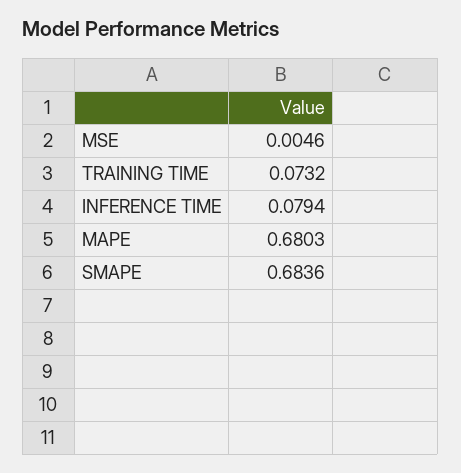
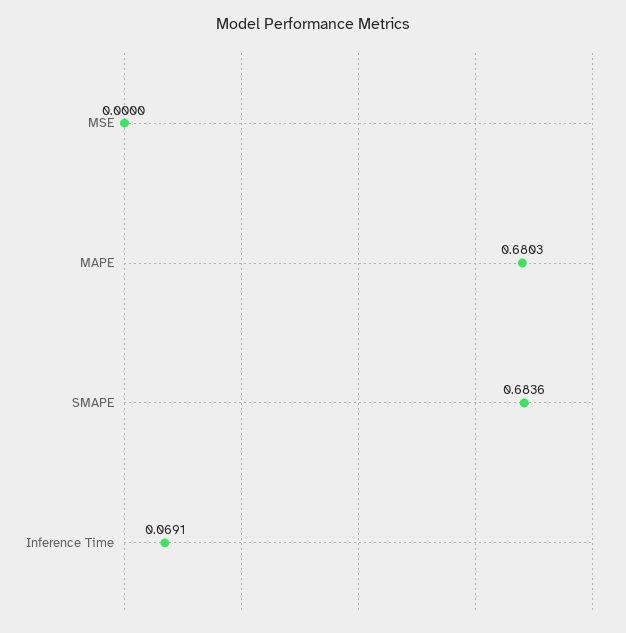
MSE: 0.0046 -> 0
TRAINING TIME: 0.0732 -> none
INFERENCE TIME: 0.0794 -> 0.0691

